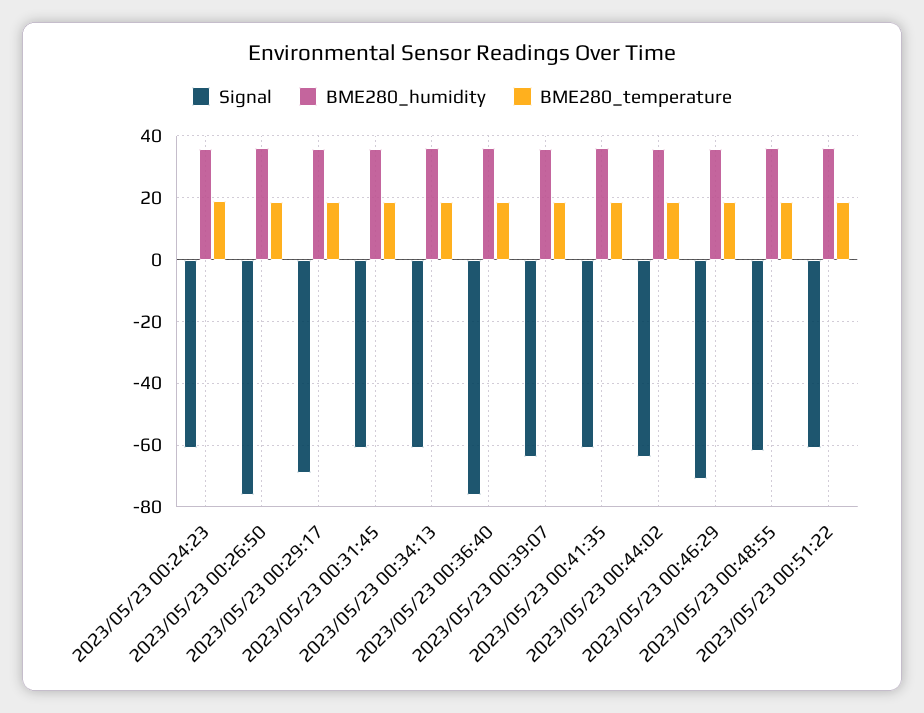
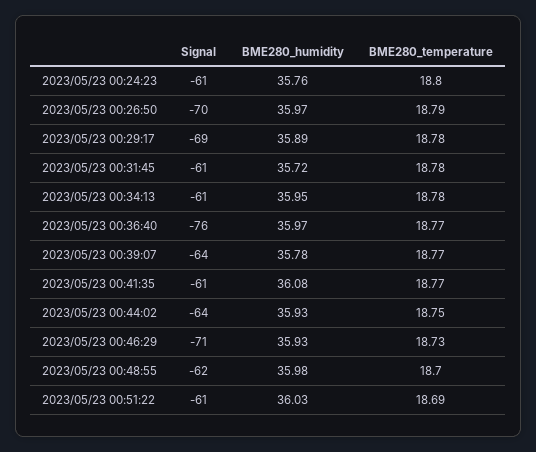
Signal, 2023/05/23 00:26:50: -76 -> -70

